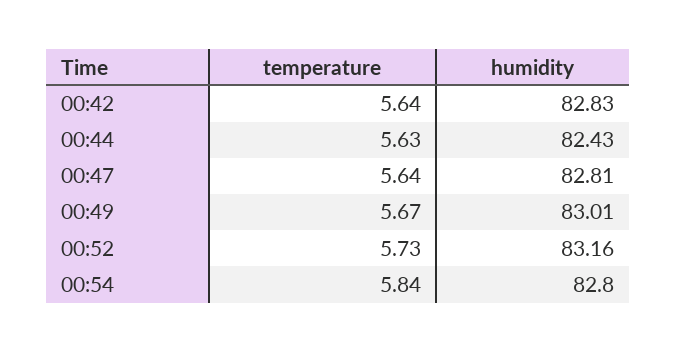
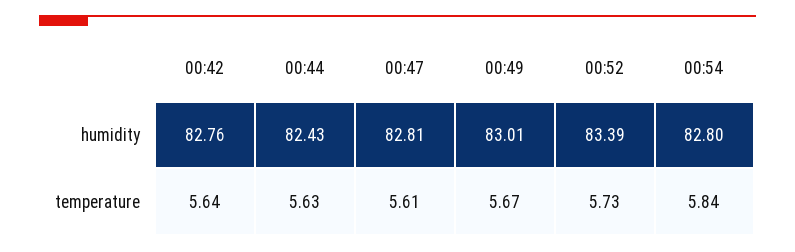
humidity, 00:42: 82.83 -> 82.76
temperature, 00:47: 5.64 -> 5.61
humidity, 00:52: 83.16 -> 83.39

